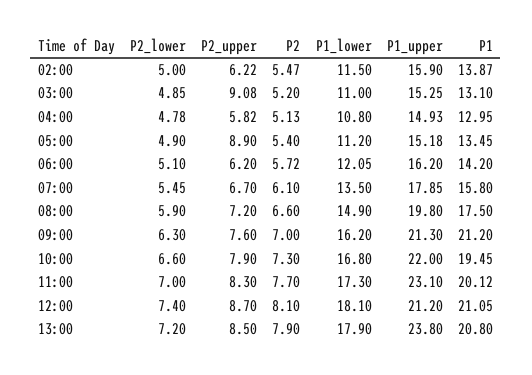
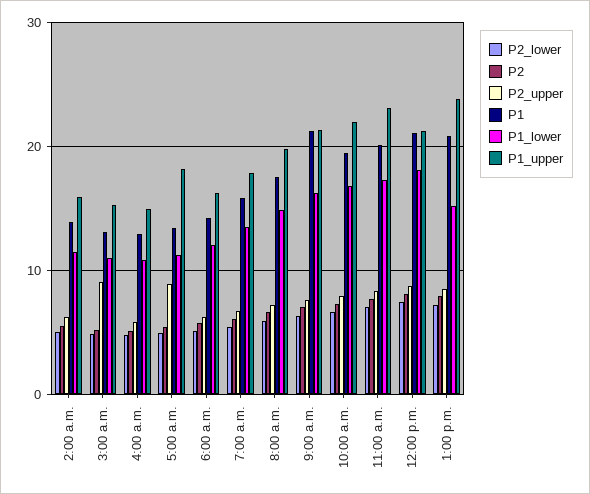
P1_upper, 05:00: 15.18 -> 18
P1_lower, 13:00: 17.9 -> 15

